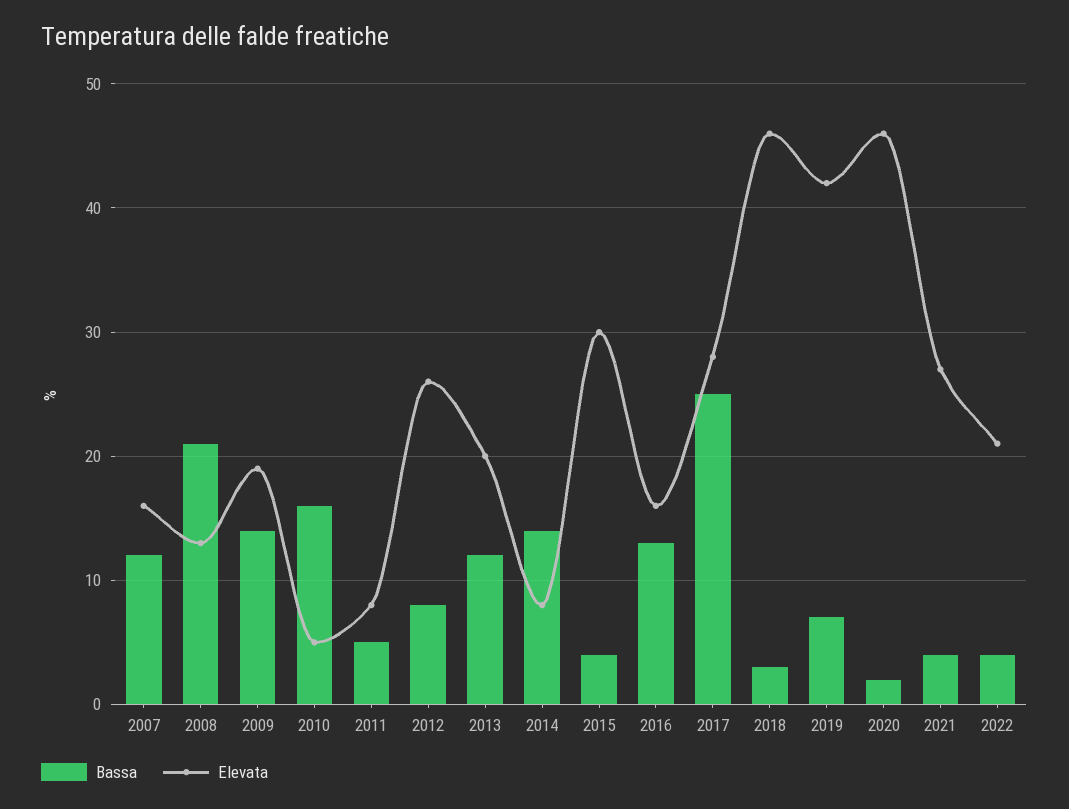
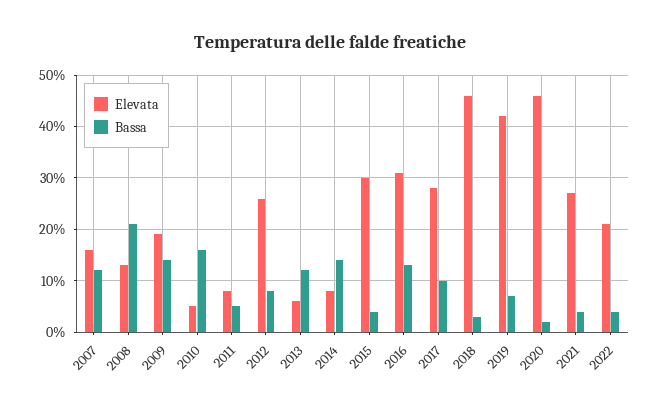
Elevata, 2013: 20 -> 5
Elevata, 2016: 16 -> 30
Bassa, 2017: 25 -> 10

